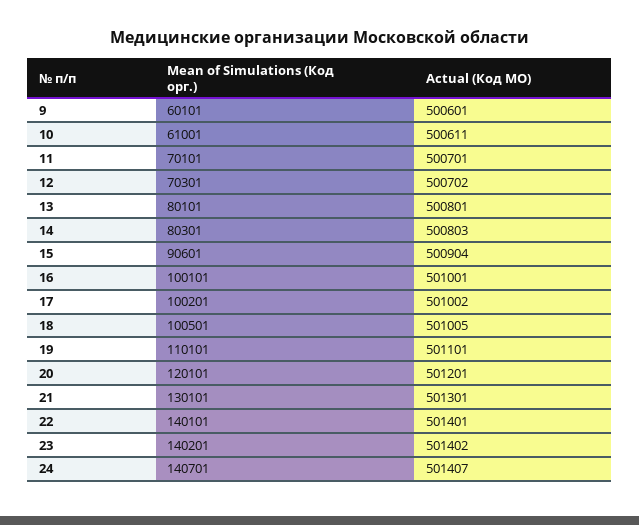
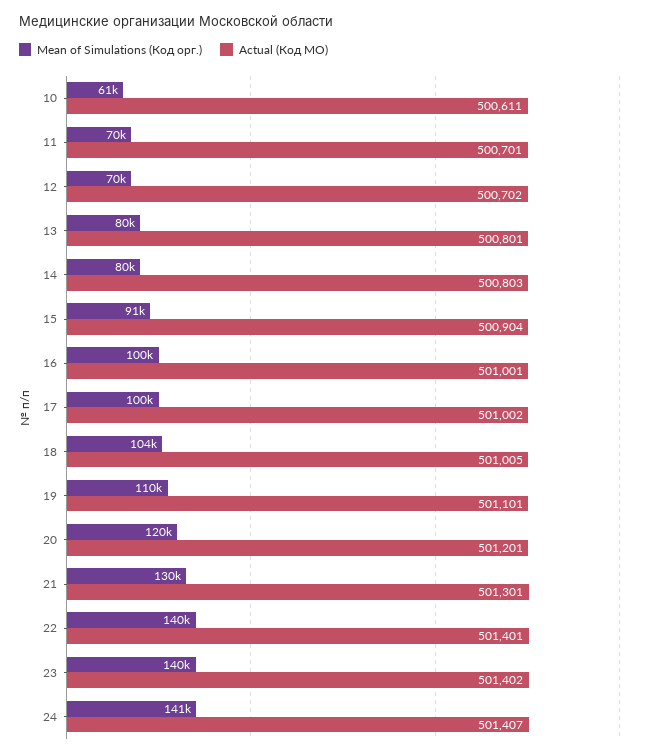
Mean of Simulations (Код орг.), 9: 60101 -> none
Actual (Код МО), 9: 500601 -> none
Mean of Simulations (Код орг.), 18: 100501 -> 104000

